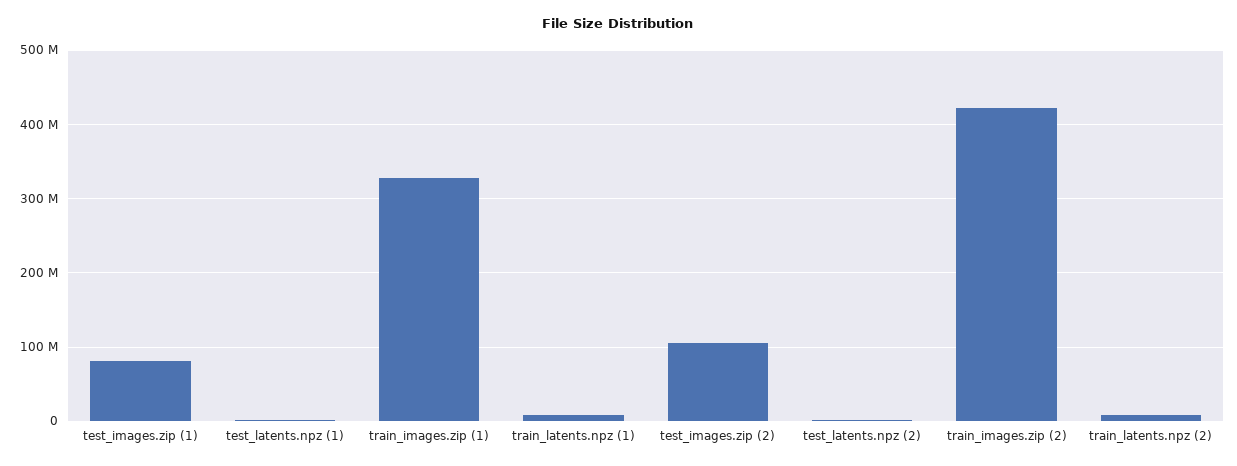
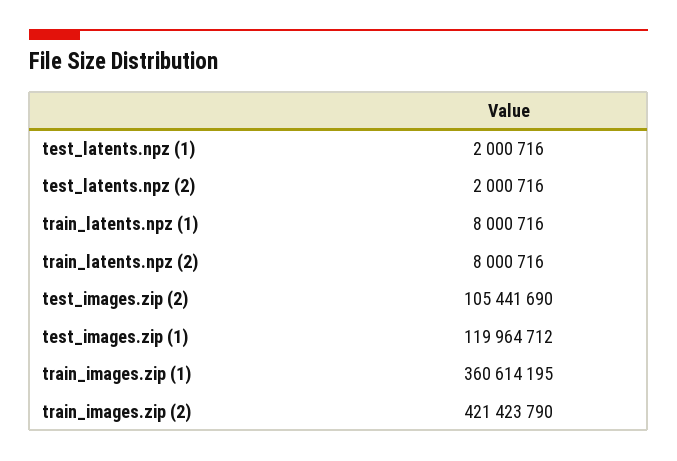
test_images.zip (1): 80000000 -> 119964712
train_images.zip (1): 330000000 -> 360614195

